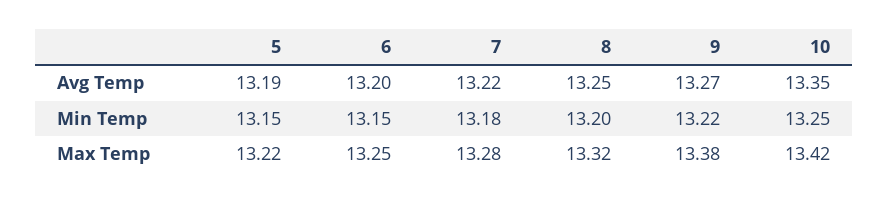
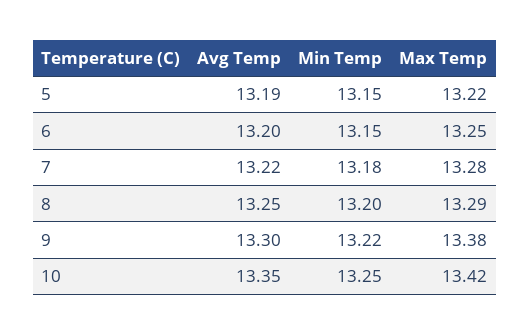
9, Avg Temp: 13.27 -> 13.3
8, Max Temp: 13.32 -> 13.29

